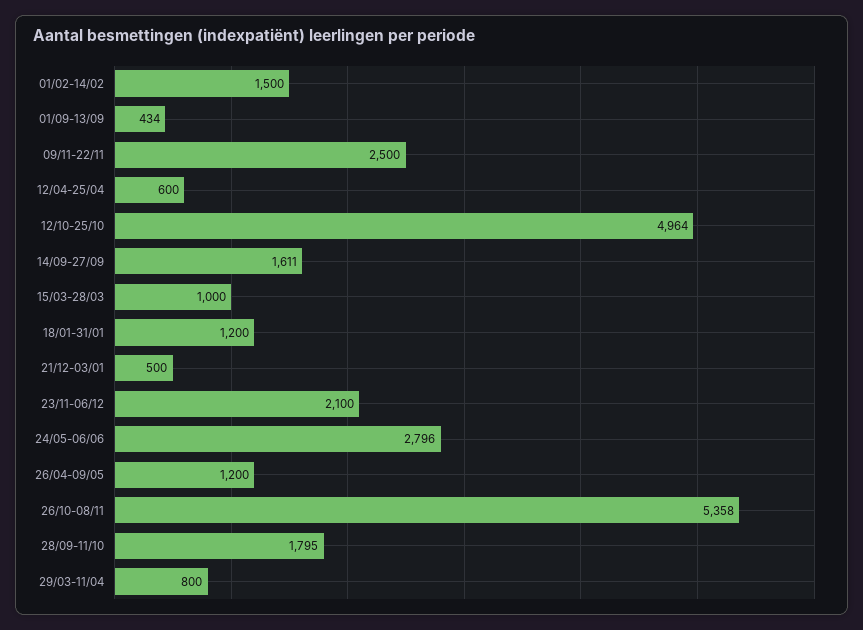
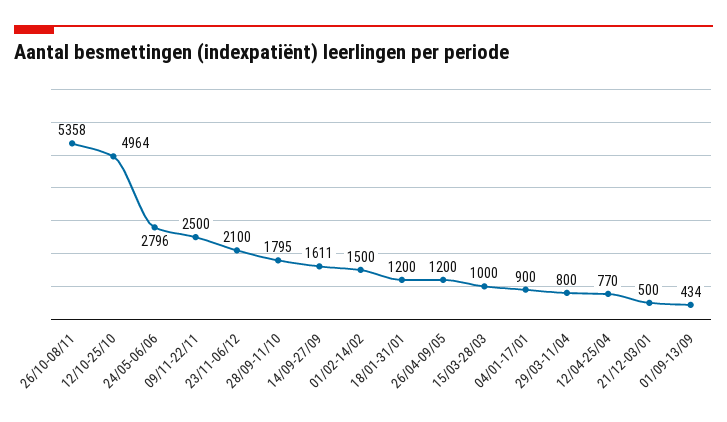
12/04-25/04: 600 -> 770
04/01-17/01: none -> 900

